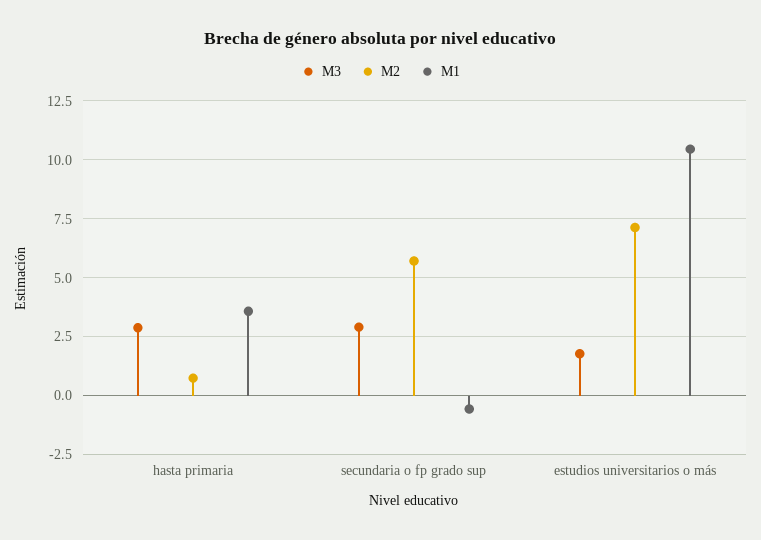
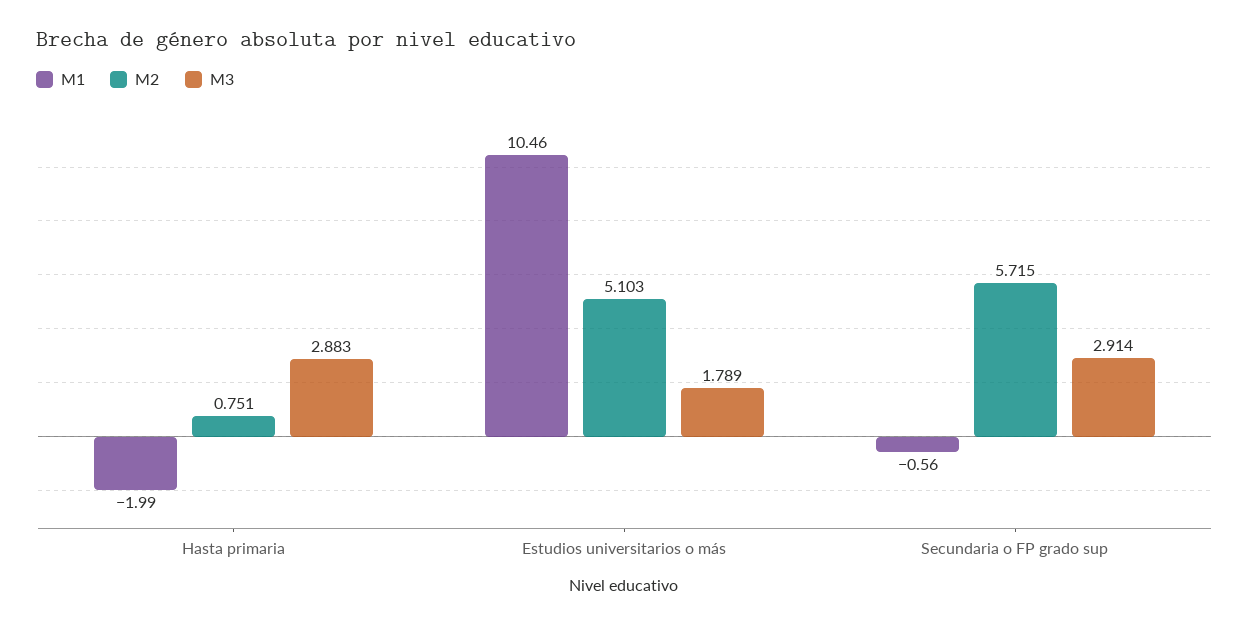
M1, hasta primaria: 3.5 -> -1.99
M2, estudios universitarios o más: 7 -> 5.103

